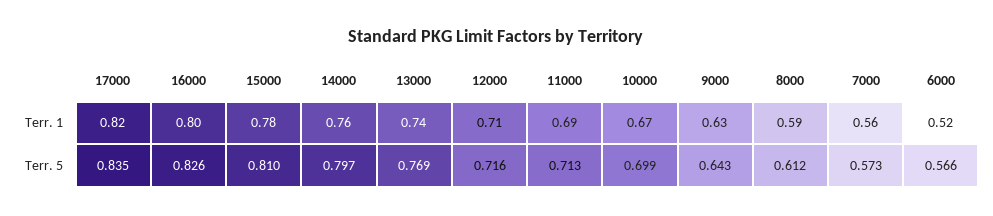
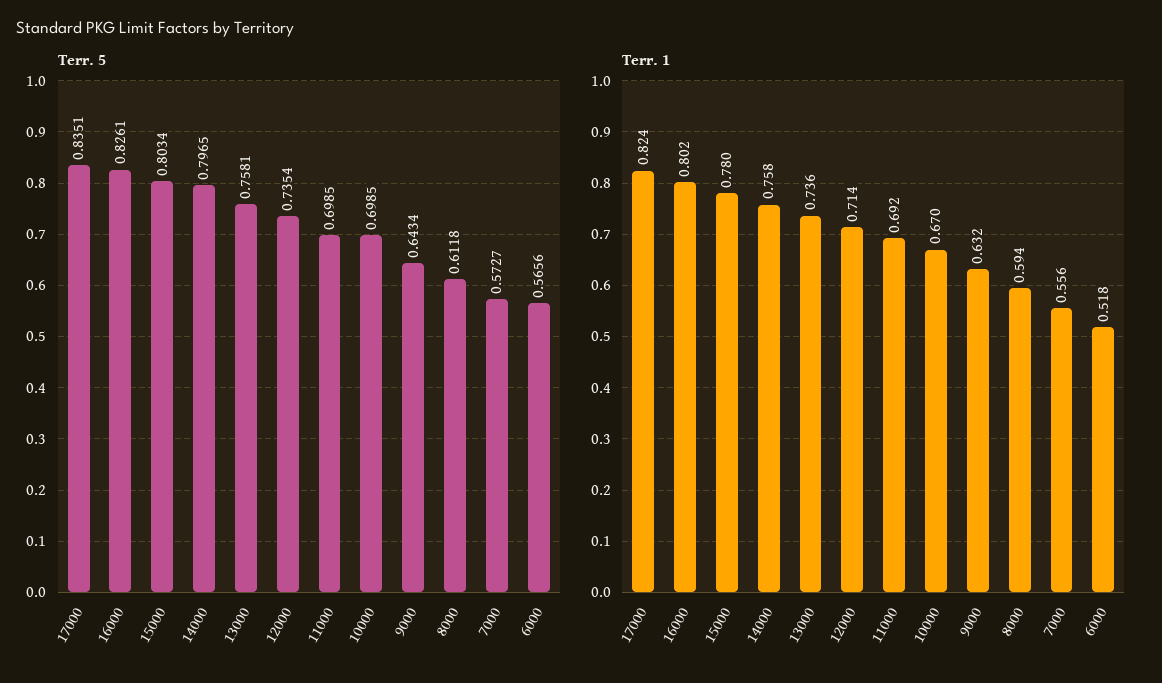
Terr. 5, 15000: 0.81 -> 0.8034
Terr. 5, 13000: 0.769 -> 0.7581
Terr. 5, 12000: 0.716 -> 0.7354
Terr. 5, 11000: 0.713 -> 0.6985

